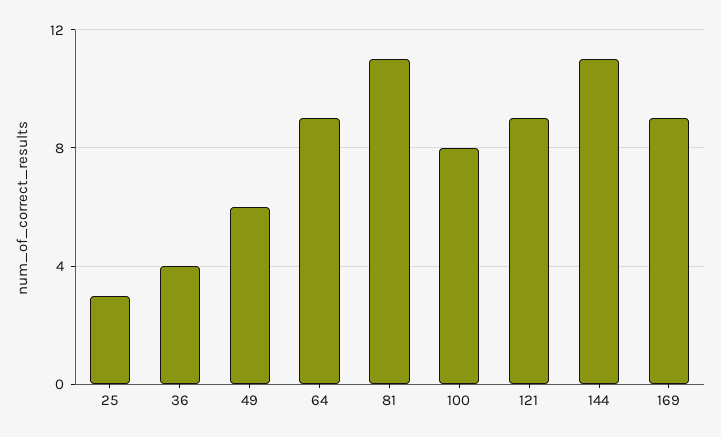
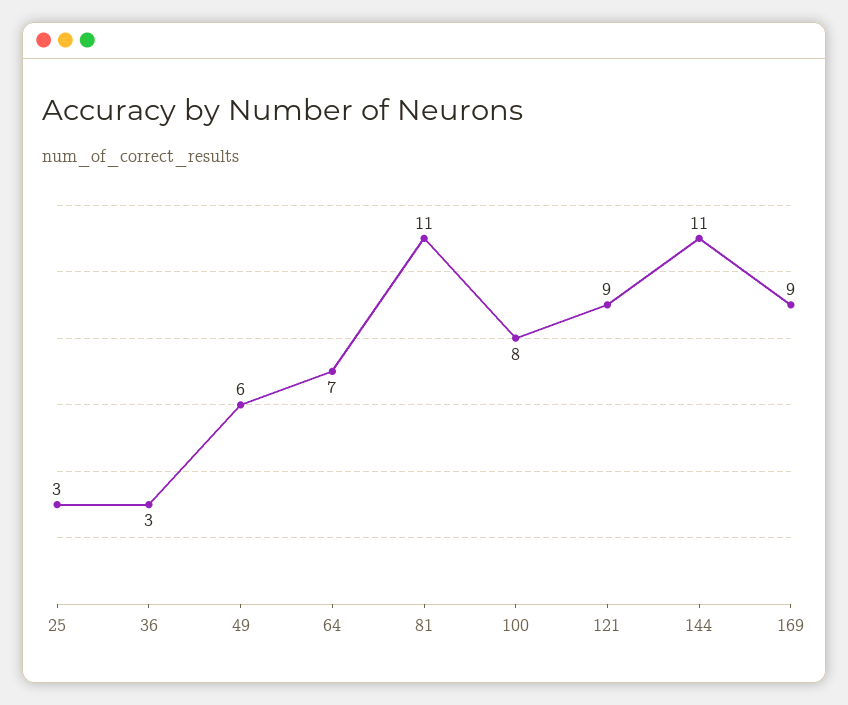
36: 4 -> 3
64: 9 -> 7

